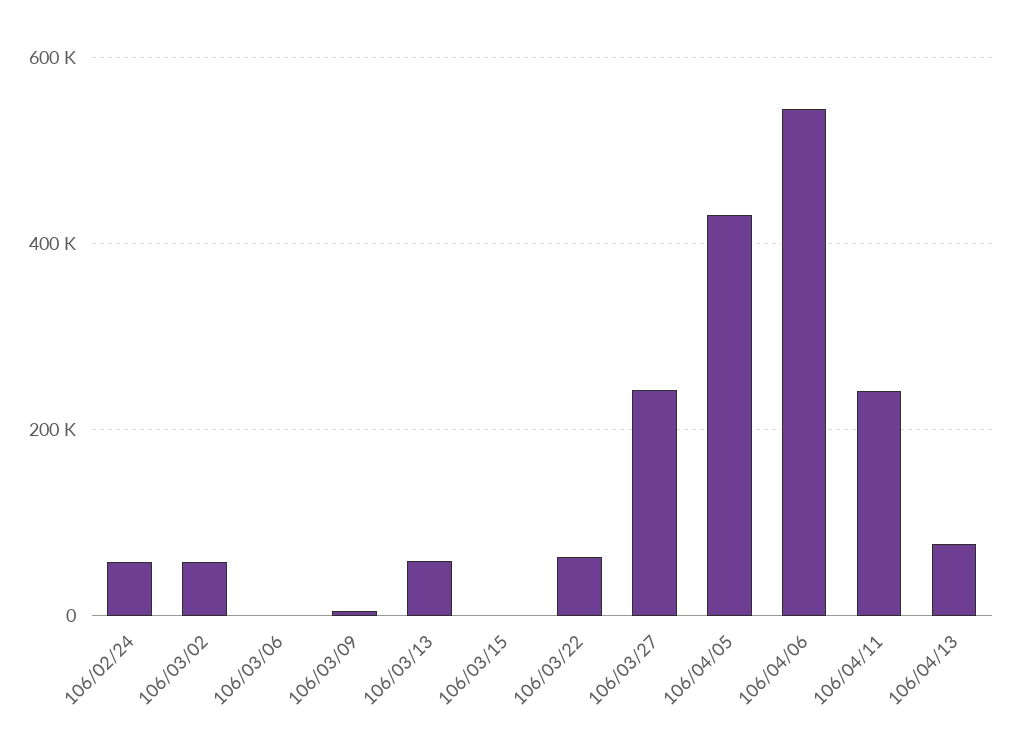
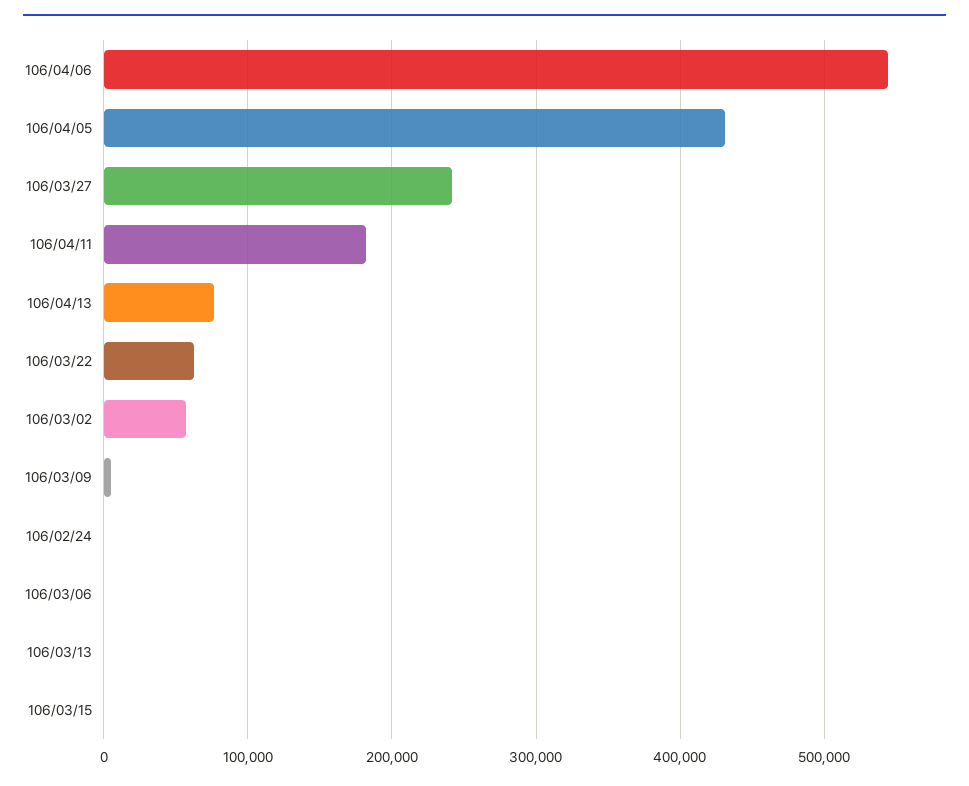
106/02/24: 60000 -> 0
106/03/13: 60000 -> 0
106/04/11: 240000 -> 180000

